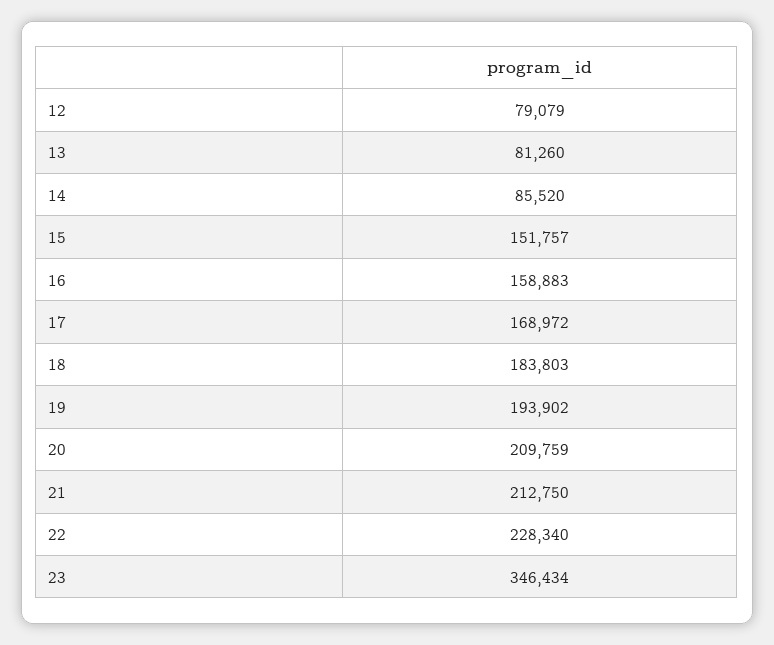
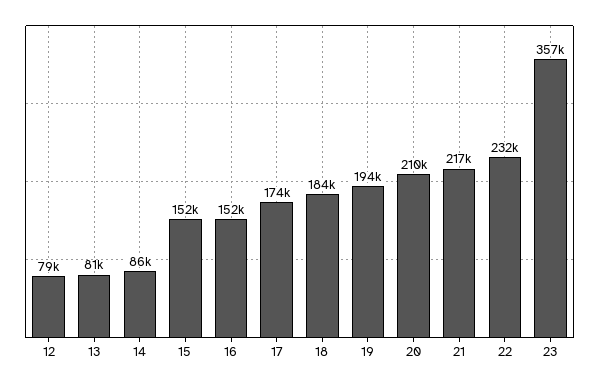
16: 158883 -> 152000
17: 168972 -> 174000
21: 212750 -> 217000
22: 228340 -> 232000
23: 346434 -> 357000

